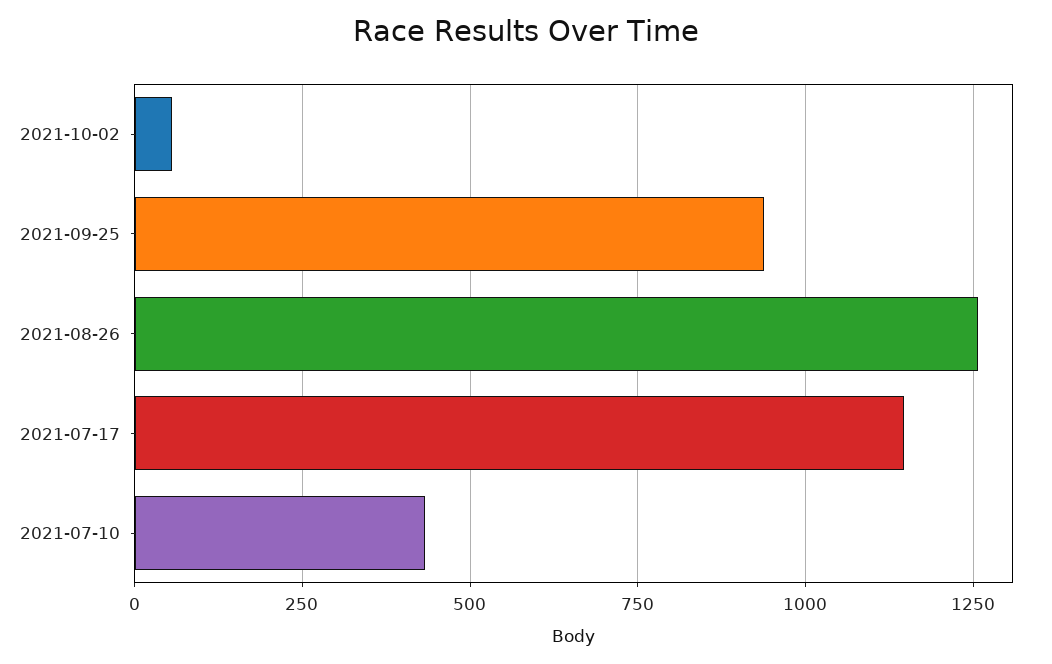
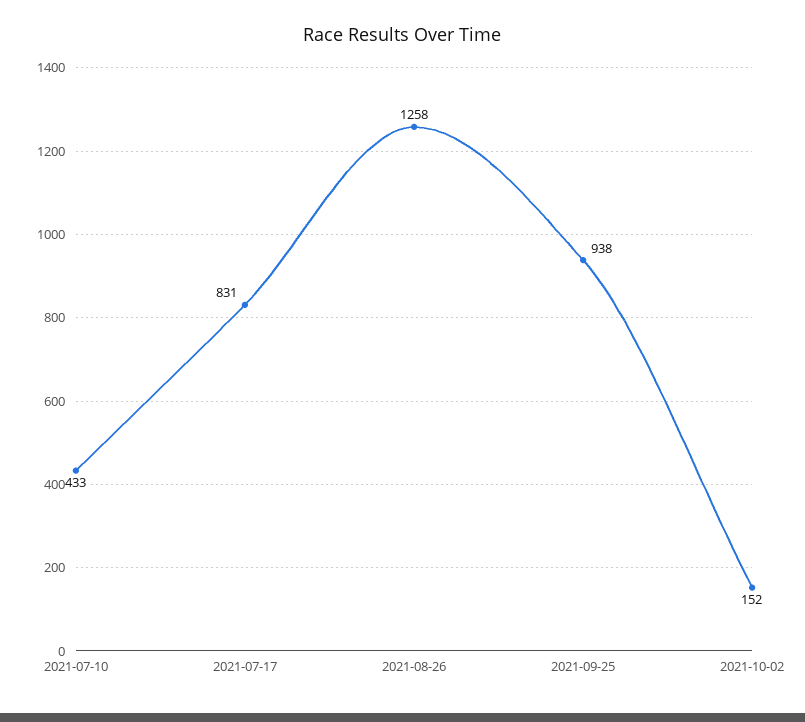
2021-10-02: 50 -> 152
2021-07-17: 1150 -> 831

